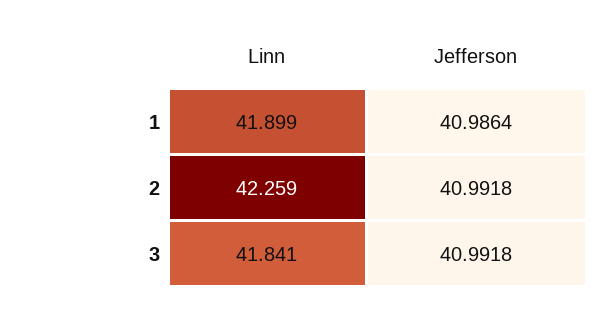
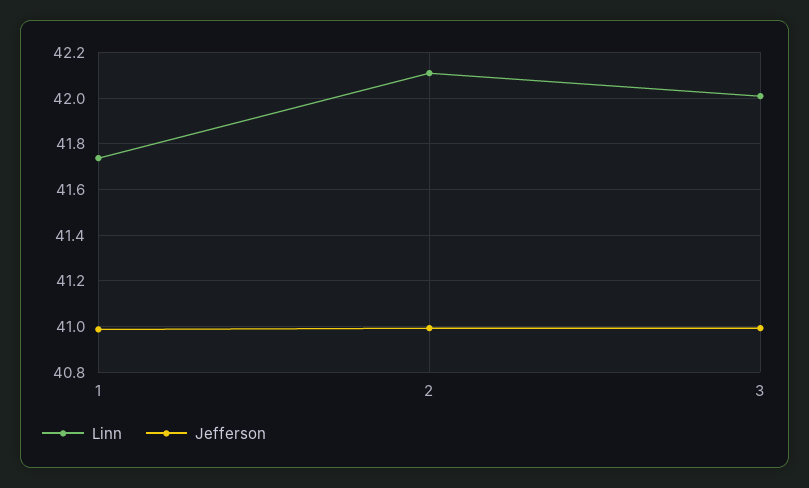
Linn, 1: 41.899 -> 41.75
Linn, 2: 42.259 -> 42.1
Linn, 3: 41.841 -> 42

